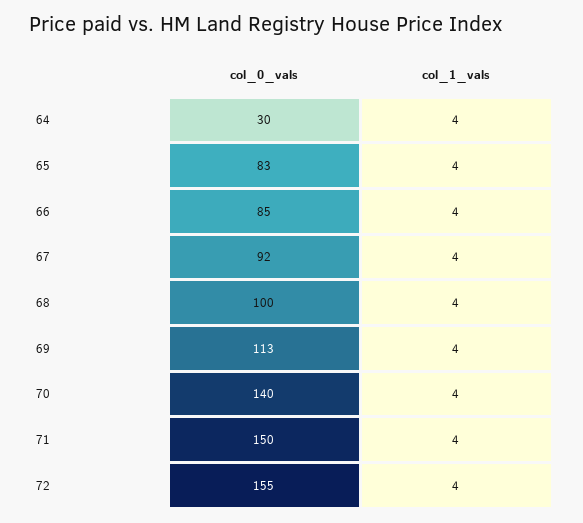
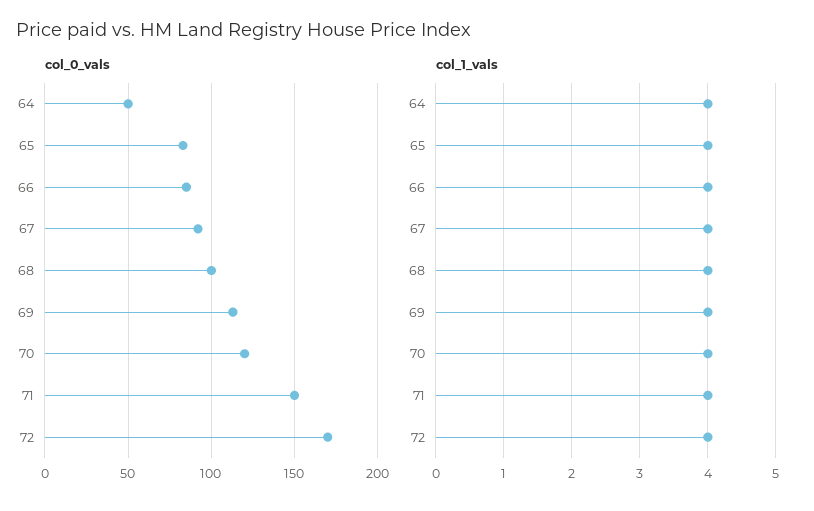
col_0_vals, 64: 30 -> 50
col_0_vals, 70: 140 -> 120
col_0_vals, 72: 155 -> 170

